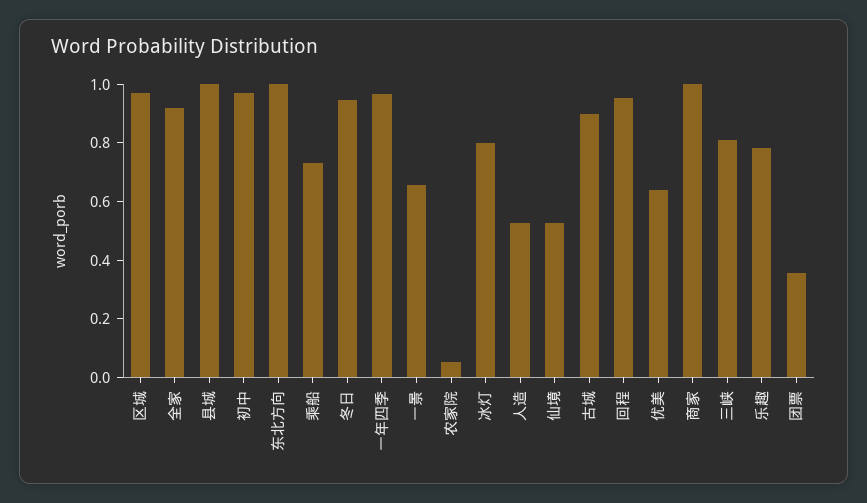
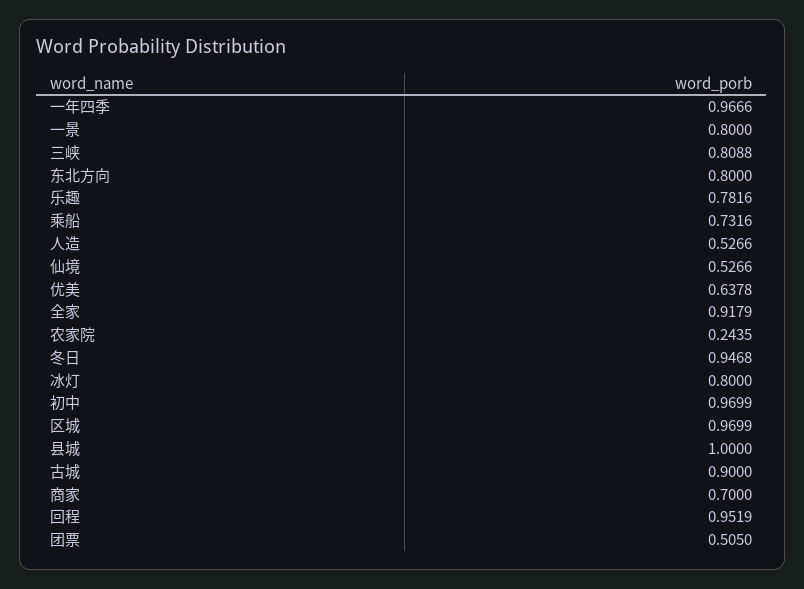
东北方向: 1 -> 0.8
一景: 0.65 -> 0.8
农家院: 0.05 -> 0.2435
商家: 1 -> 0.7
团票: 0.35 -> 0.505

